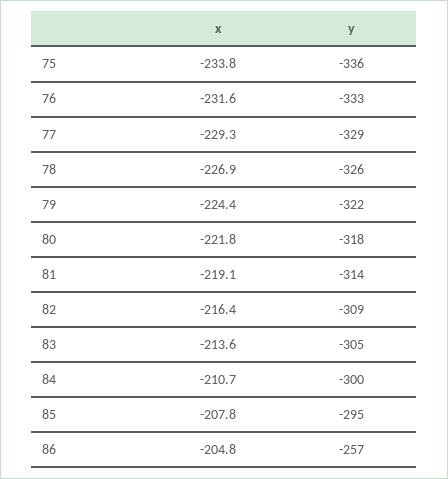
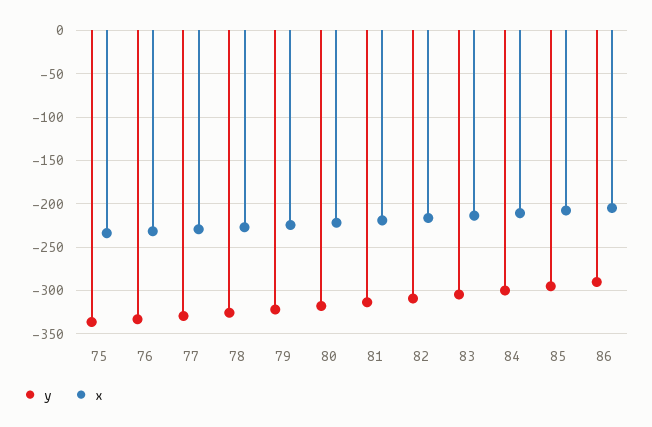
y, 86: -257 -> -290

